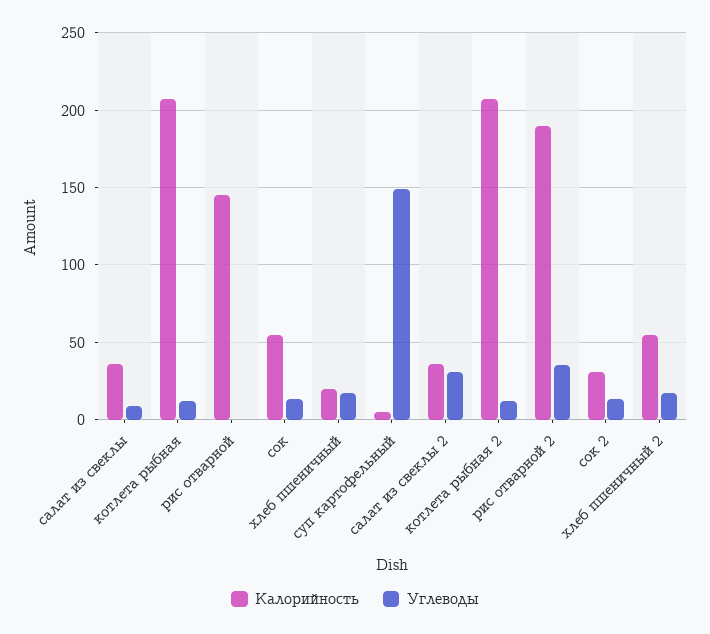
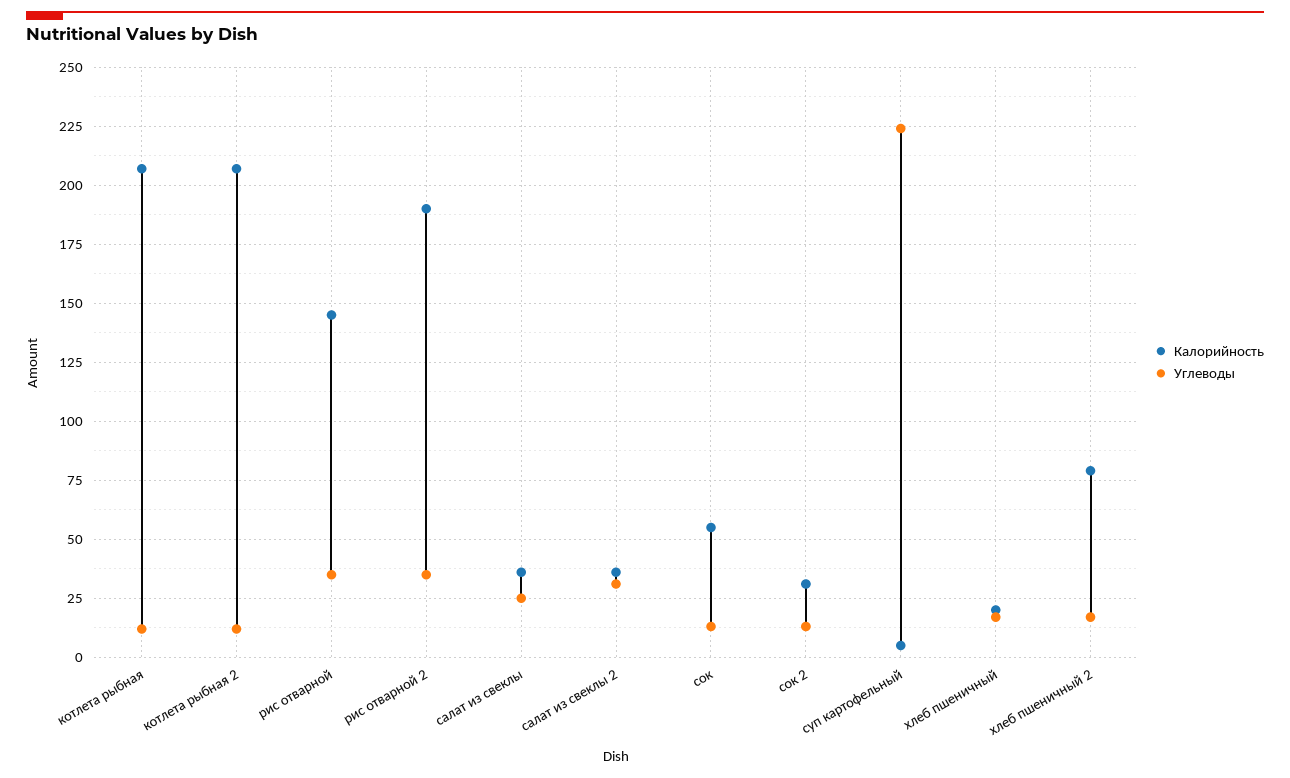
Углеводы, салат из свеклы: 10 -> 25
Углеводы, рис отварной: 0 -> 35
Углеводы, суп картофельный: 150 -> 225
Калорийность, хлеб пшеничный 2: 55 -> 80

